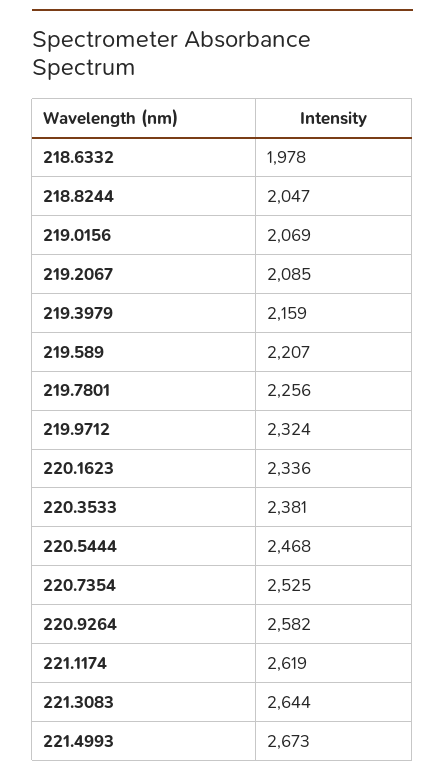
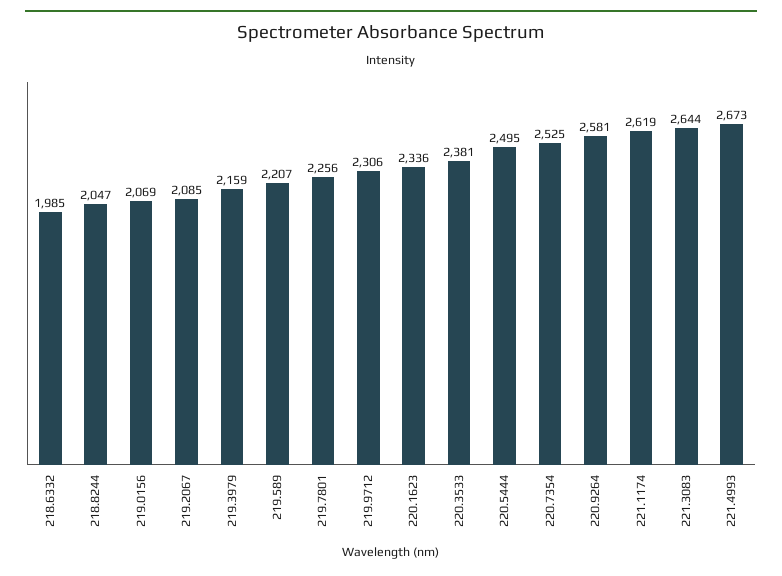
218.6332: 1978 -> 1985
219.9712: 2324 -> 2306
220.5444: 2468 -> 2495
220.9264: 2582 -> 2581

